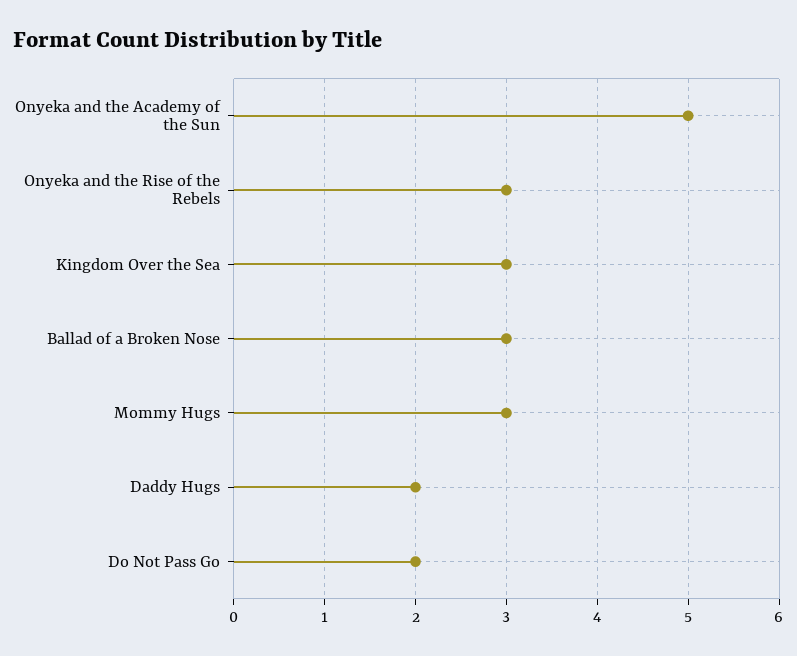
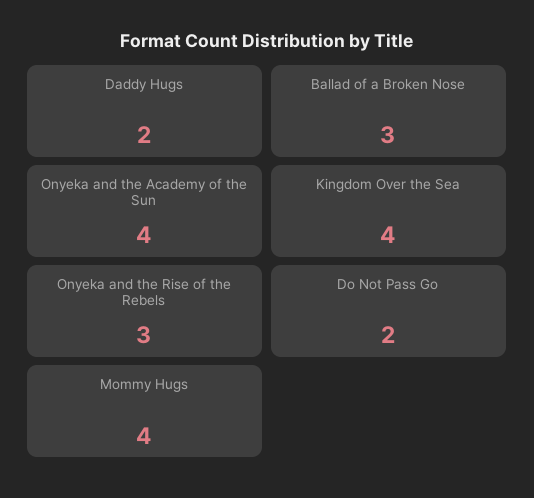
Onyeka and the Academy of the Sun: 5 -> 4
Kingdom Over the Sea: 3 -> 4
Mommy Hugs: 3 -> 4

